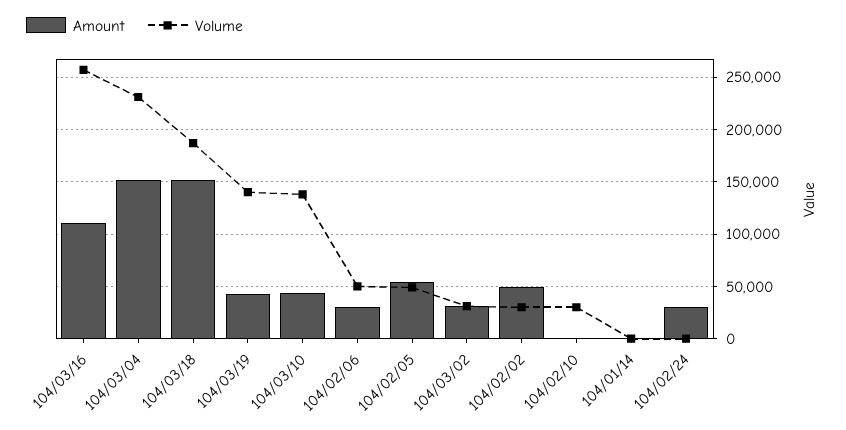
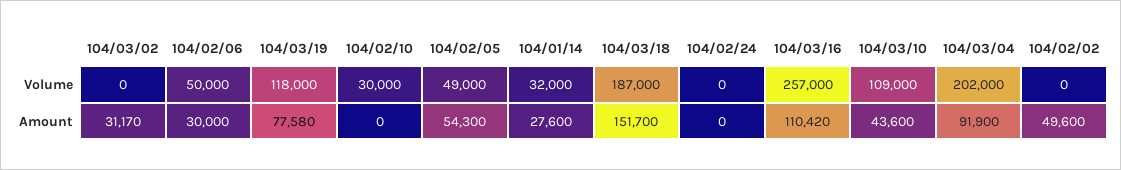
Amount, 104/03/04: 150000 -> 91900
Volume, 104/03/04: 230000 -> 202000
Amount, 104/03/19: 40000 -> 77580
Volume, 104/03/19: 140000 -> 118000
Volume, 104/03/10: 140000 -> 109000
Volume, 104/03/02: 30000 -> 0
Volume, 104/02/02: 30000 -> 0
Amount, 104/01/14: 0 -> 27600
Volume, 104/01/14: 0 -> 32000
Amount, 104/02/24: 30000 -> 0

